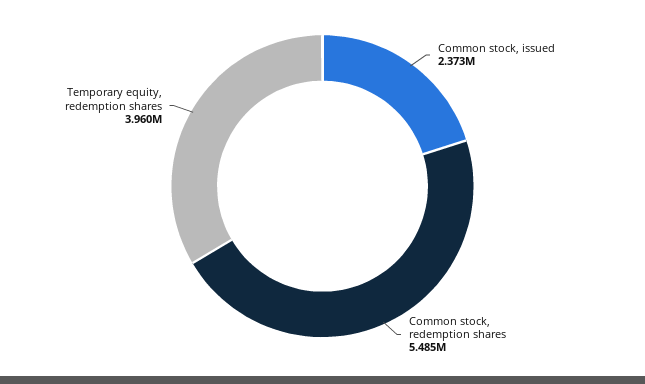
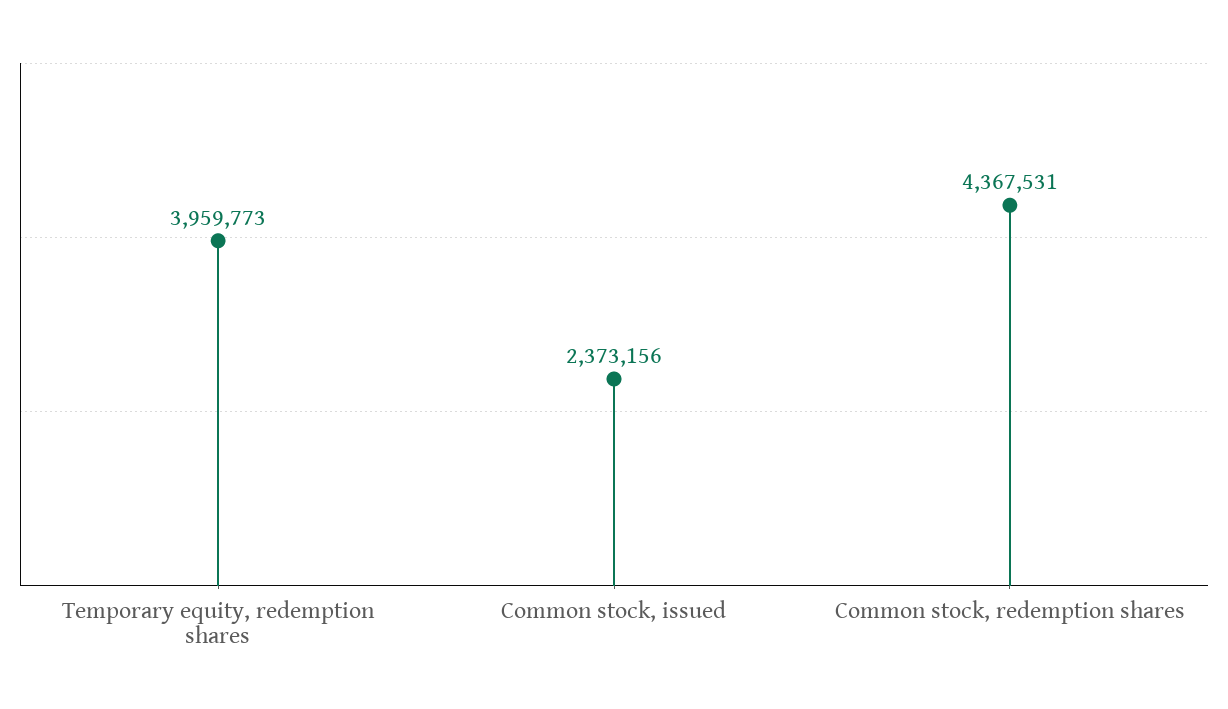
Common stock, redemption shares: 5485000 -> 4367531

